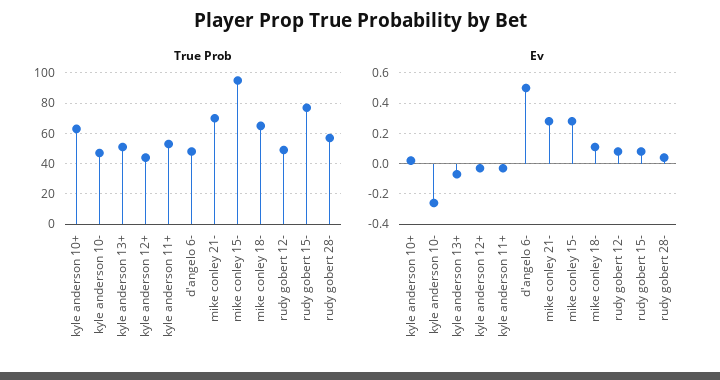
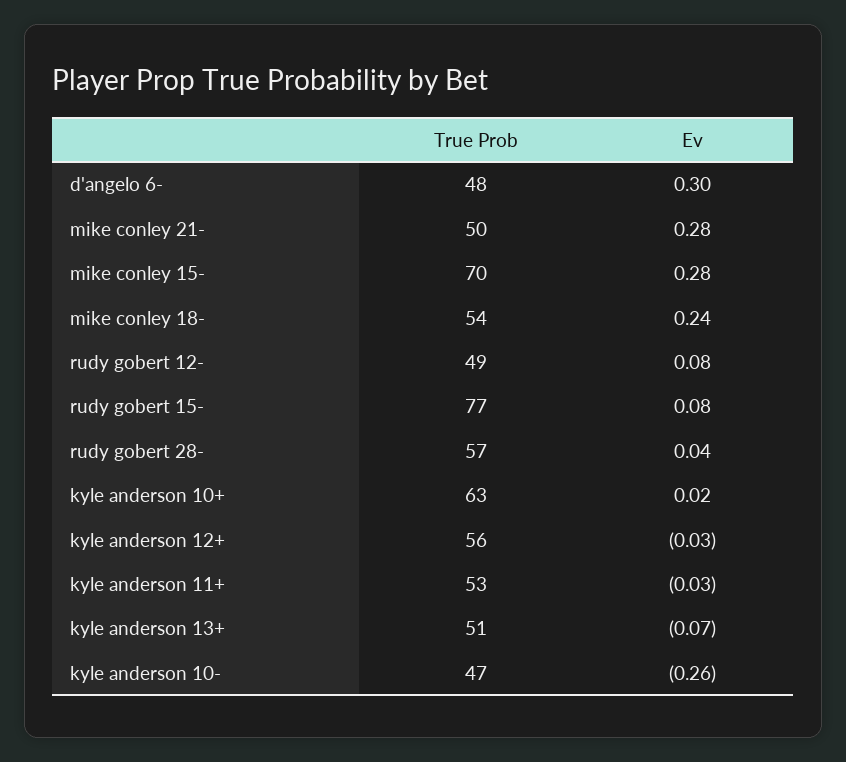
True Prob, kyle anderson 12+: 45 -> 56
True Prob, mike conley 21-: 70 -> 50
True Prob, mike conley 15-: 95 -> 70
True Prob, mike conley 18-: 65 -> 54
Ev, d'angelo 6-: 0.5 -> 0.3
Ev, mike conley 18-: 0.1 -> 0.24

